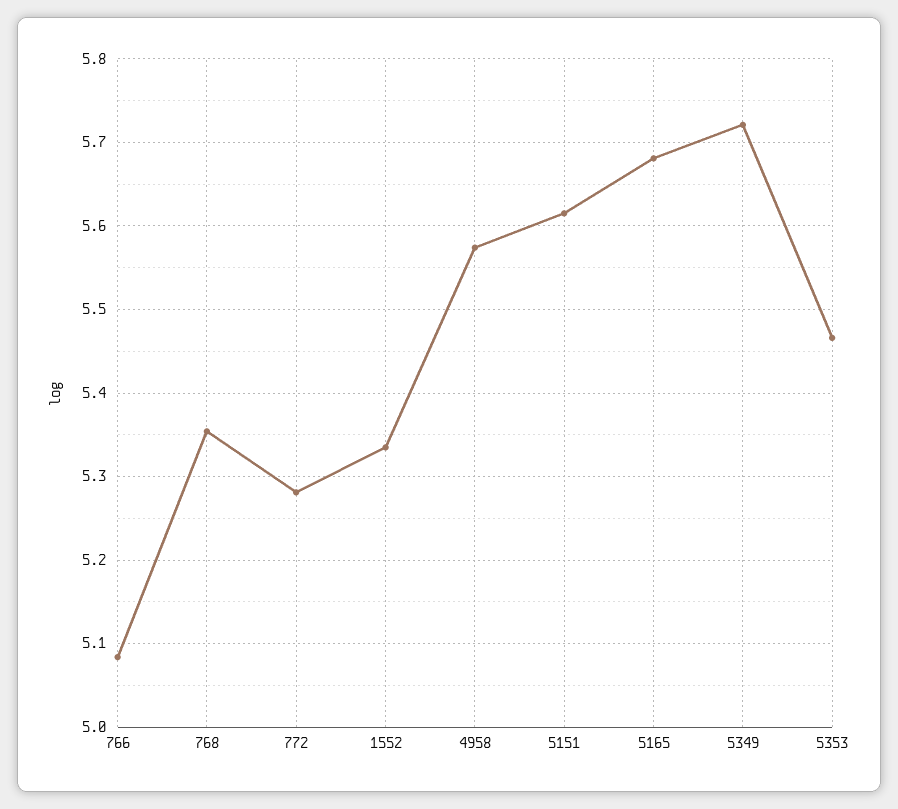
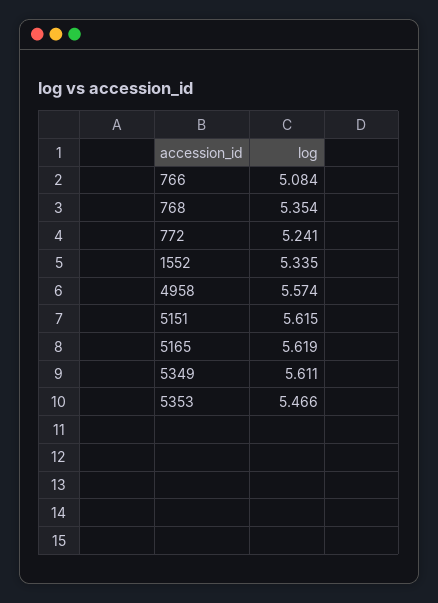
772: 5.28 -> 5.241
5165: 5.68 -> 5.619
5349: 5.72 -> 5.611

